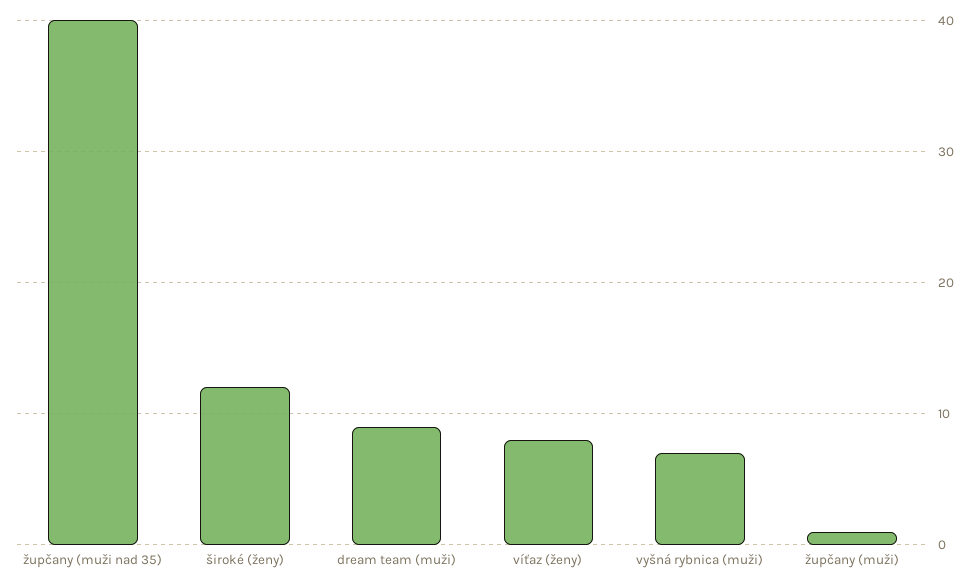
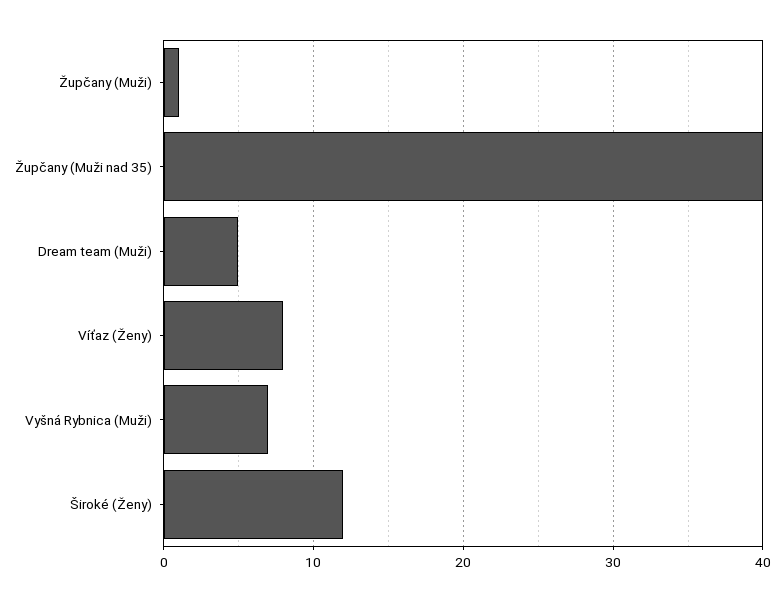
dream team (muži): 9 -> 5

